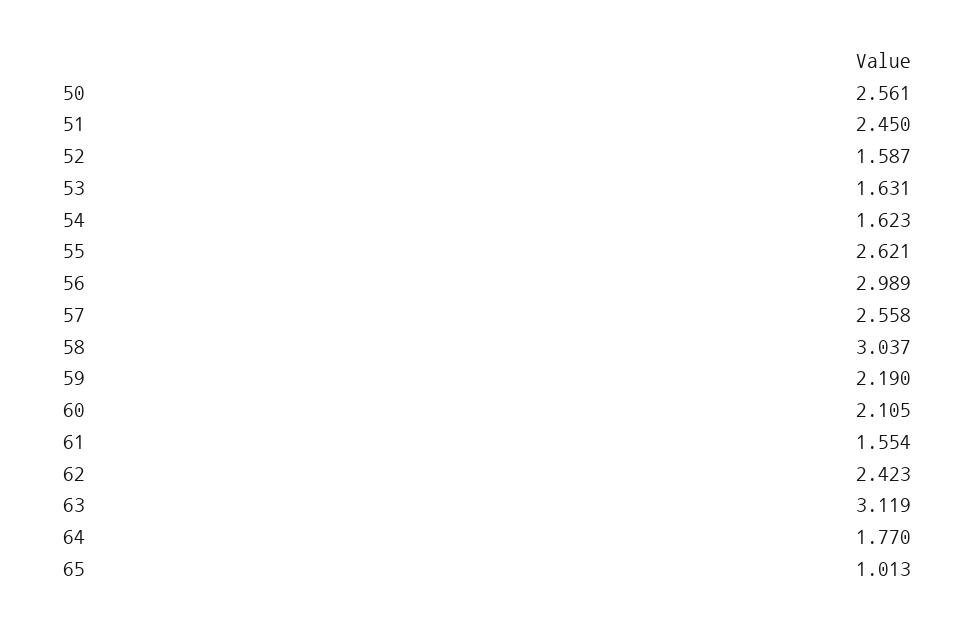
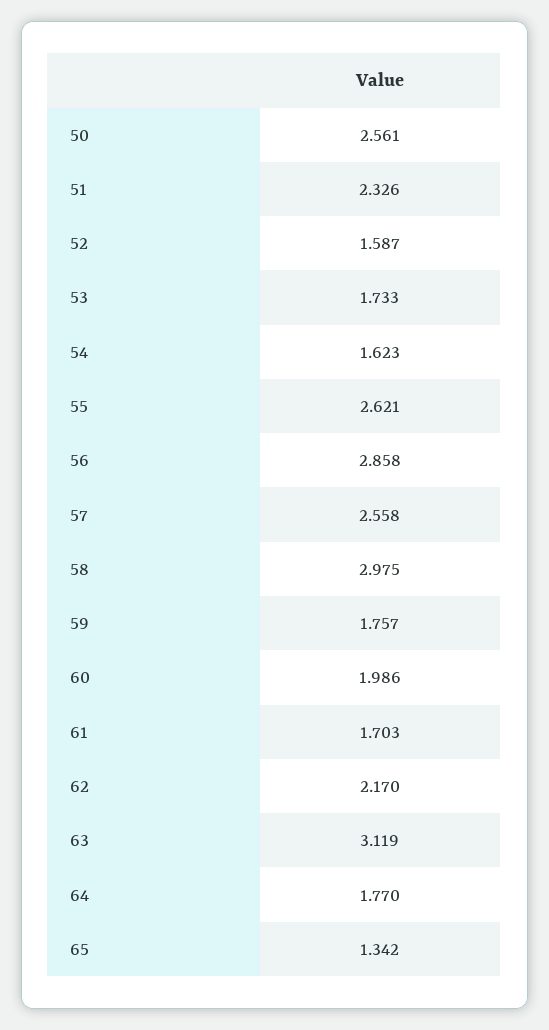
51: 2.45 -> 2.326
53: 1.631 -> 1.733
56: 2.989 -> 2.858
58: 3.037 -> 2.975
59: 2.19 -> 1.757
60: 2.105 -> 1.986
61: 1.554 -> 1.703
62: 2.423 -> 2.17
65: 1.013 -> 1.342

